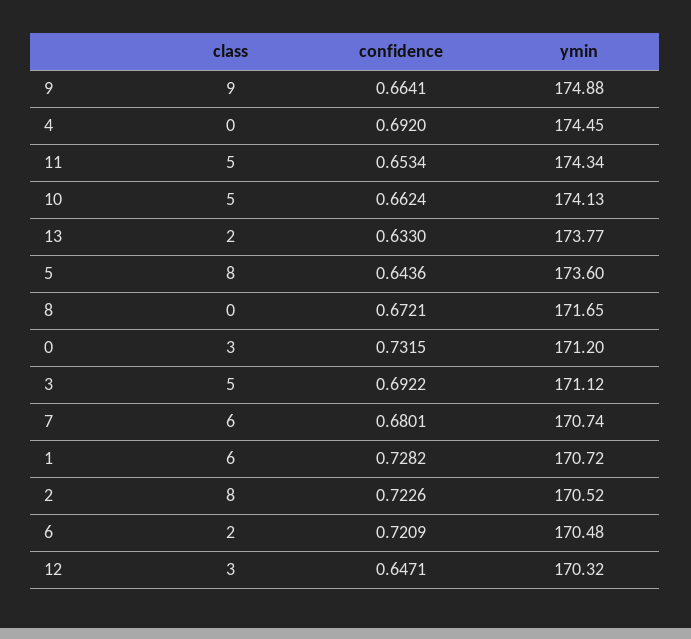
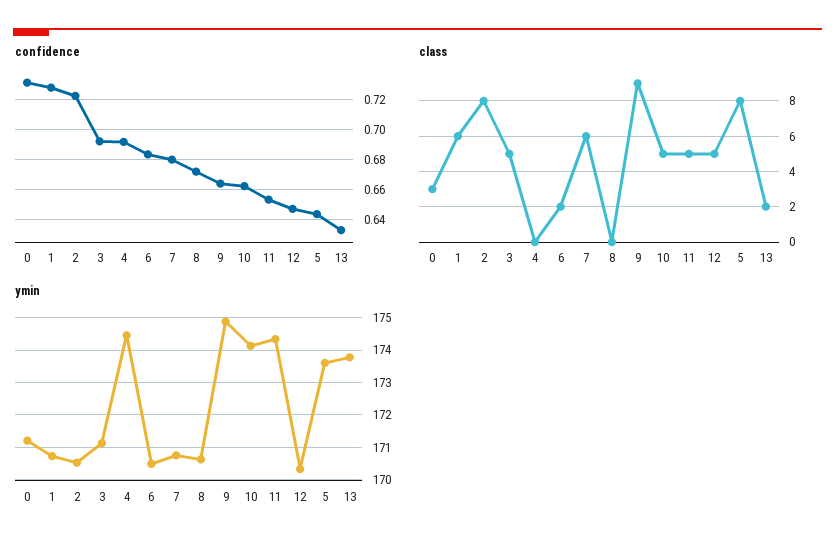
ymin, 8: 171.65 -> 170.6
confidence, 6: 0.7209 -> 0.685
class, 12: 3 -> 5

